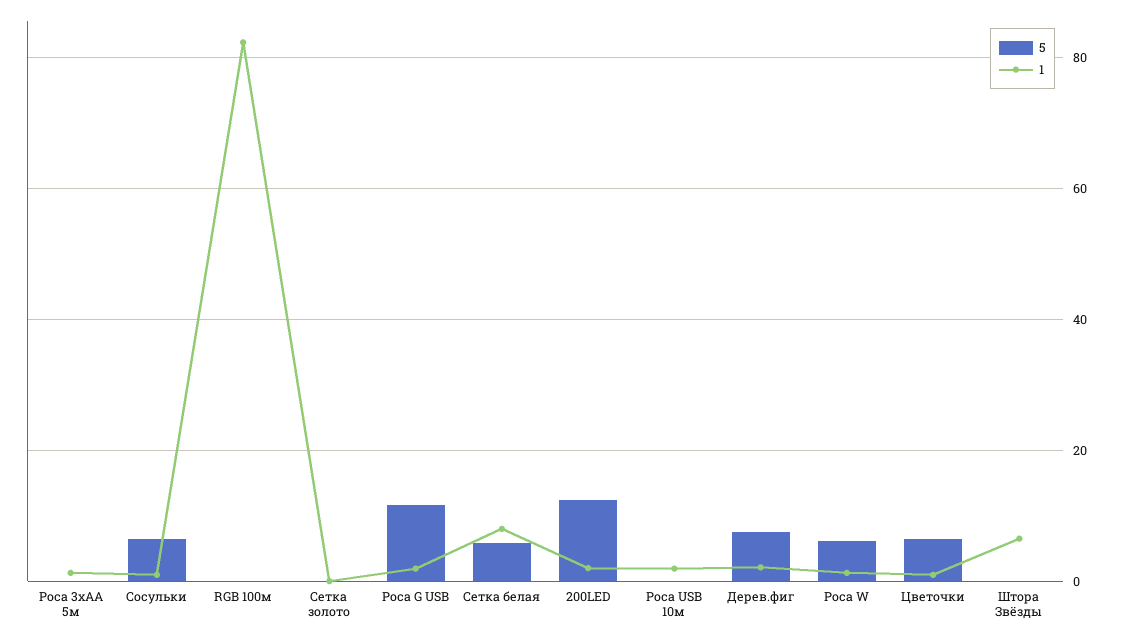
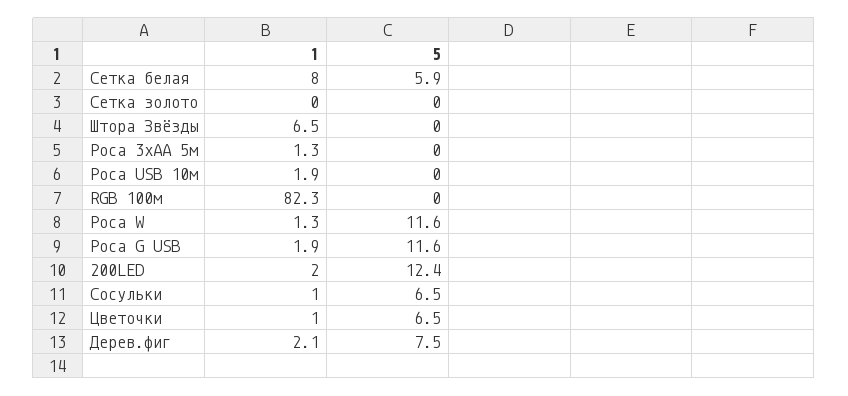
5, Роса W: 6 -> 11.6

